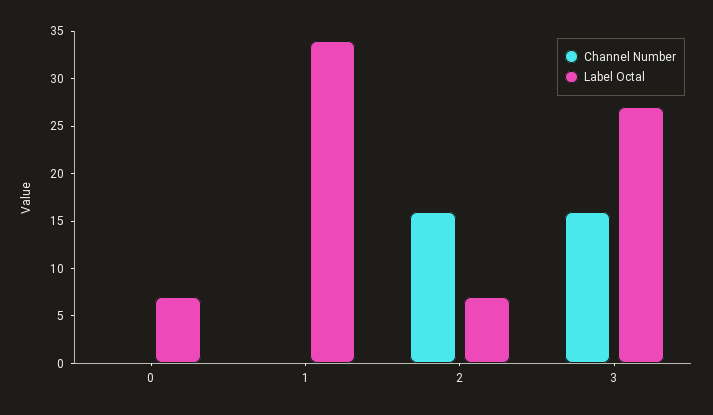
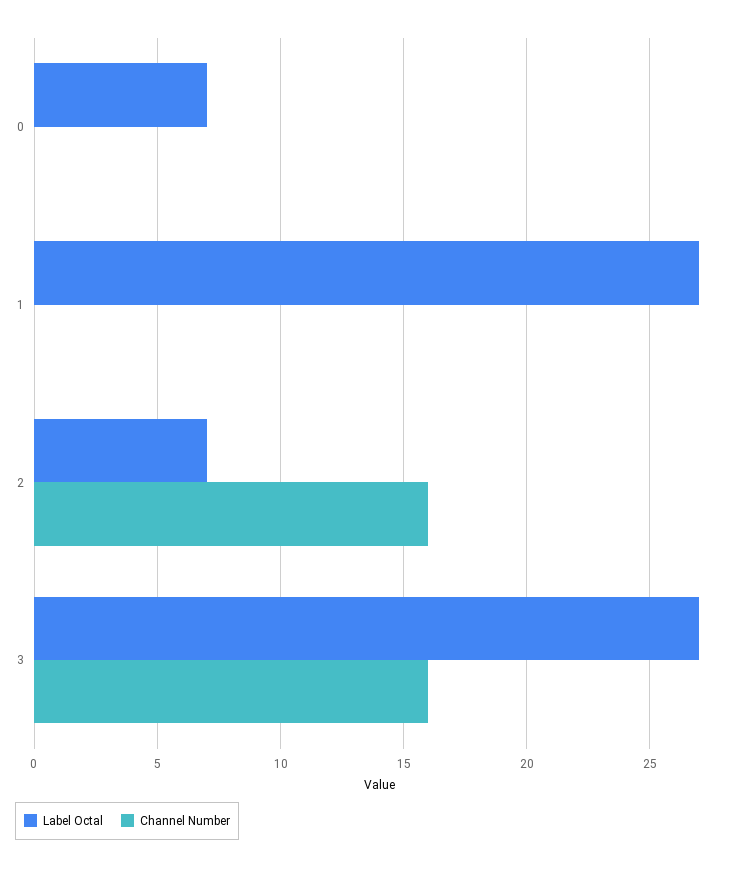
Label Octal, 1: 34 -> 27

